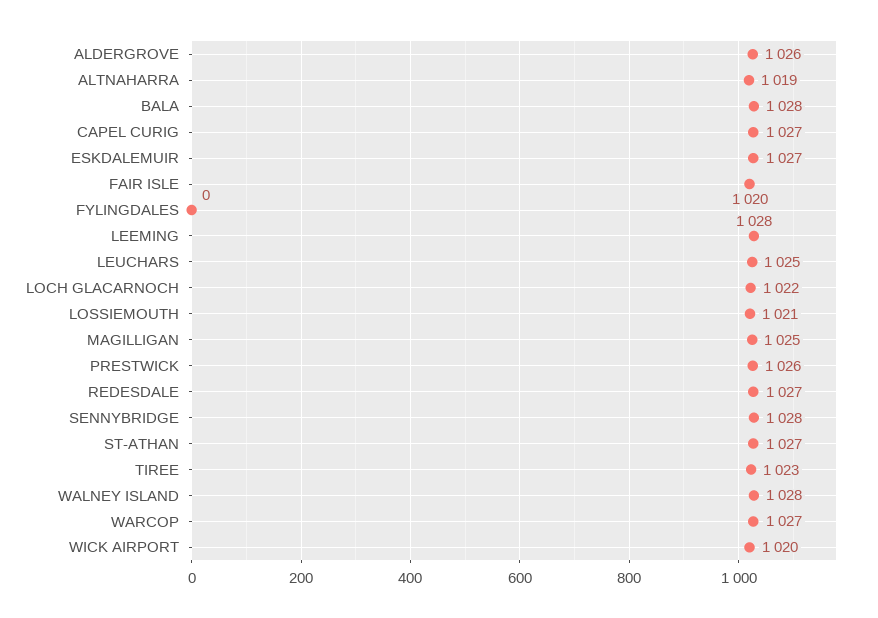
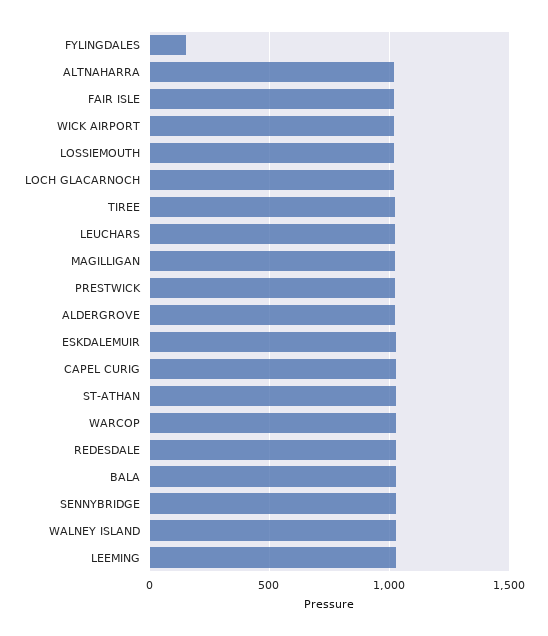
FYLINGDALES: 0 -> 150

